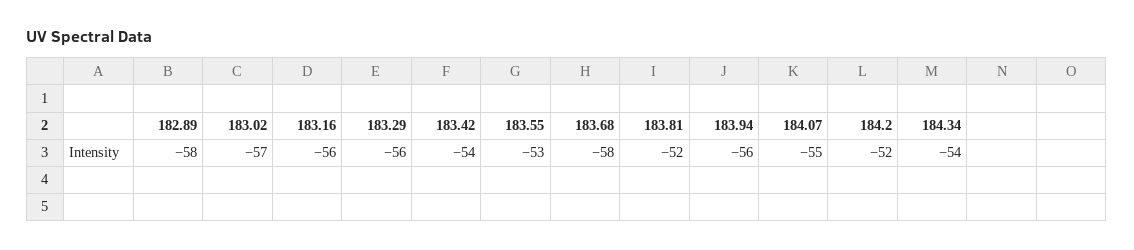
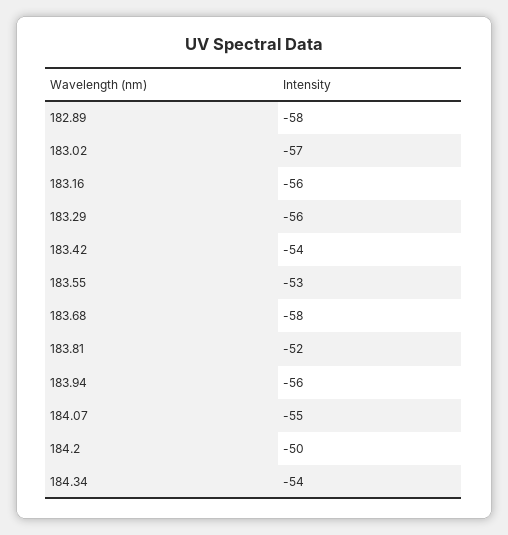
184.2: -52 -> -50

